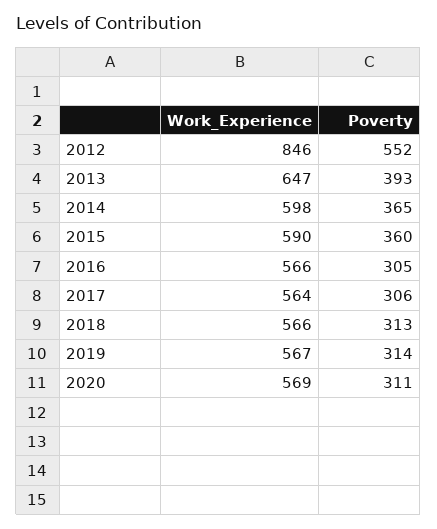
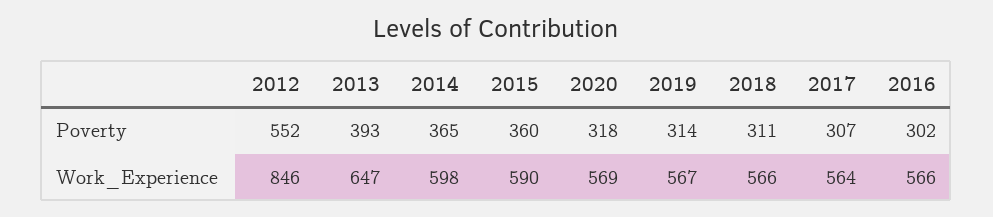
Poverty, 2016: 305 -> 302
Poverty, 2017: 306 -> 307
Poverty, 2018: 313 -> 311
Poverty, 2020: 311 -> 318

